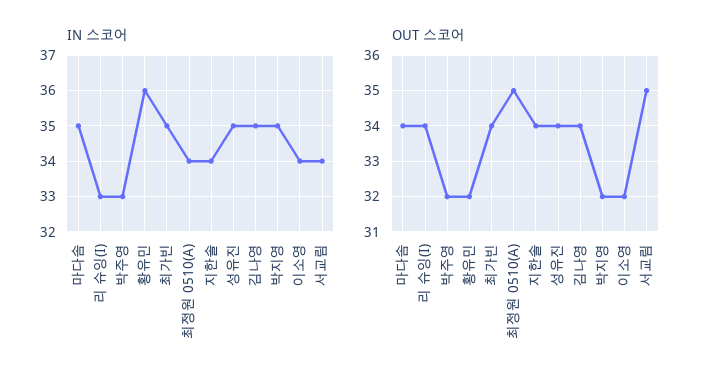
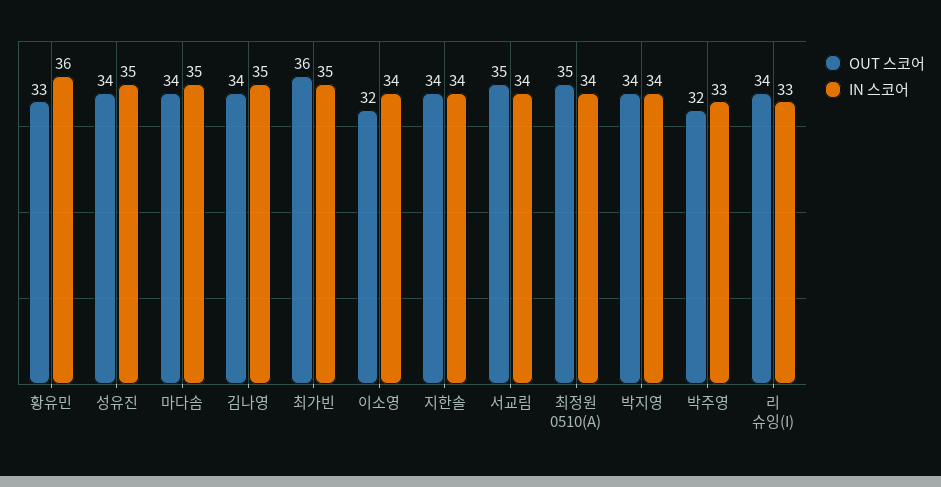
IN 스코어, 박지영: 35 -> 34
OUT 스코어, 황유민: 32 -> 33
OUT 스코어, 최가빈: 34 -> 36
OUT 스코어, 박지영: 32 -> 34

